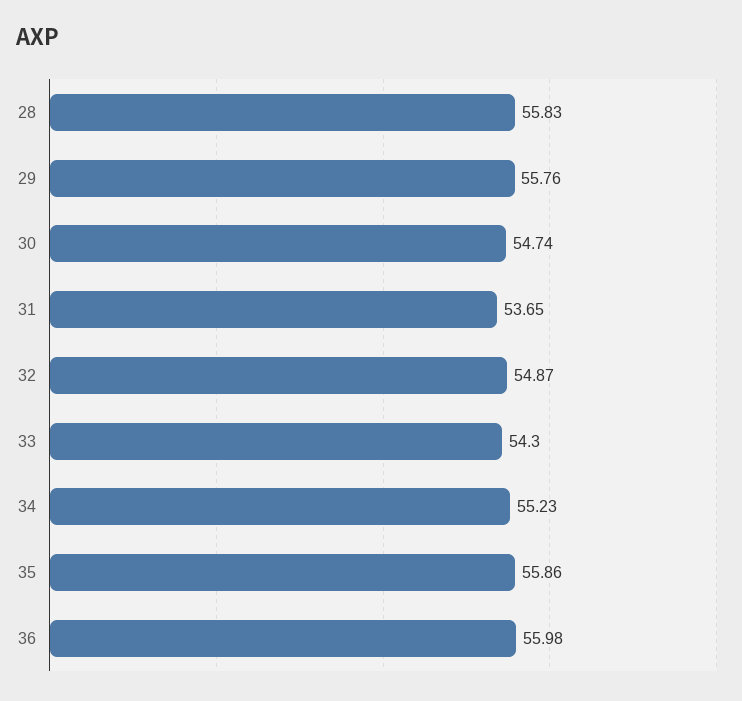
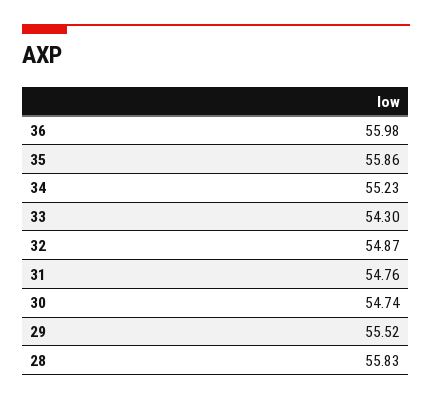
29: 55.76 -> 55.52
31: 53.65 -> 54.76

